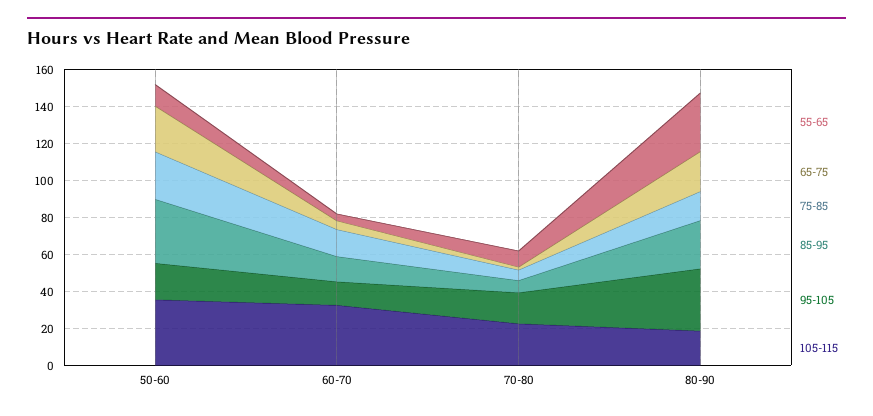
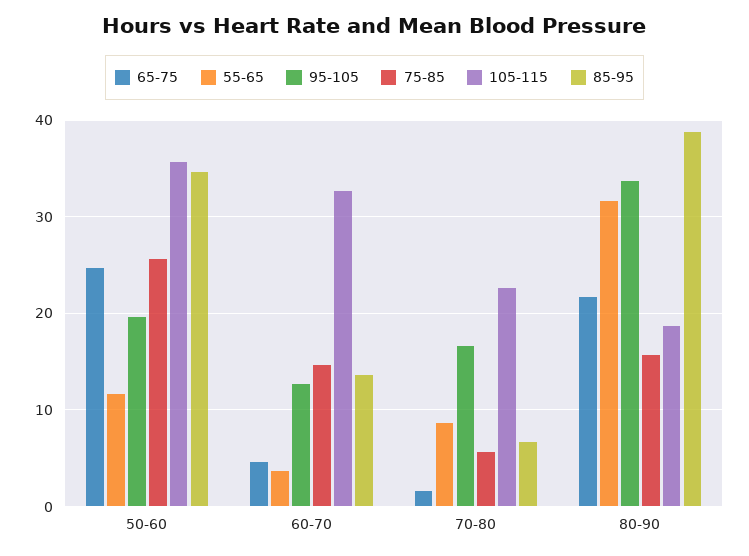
85-95, 80-90: 25 -> 39

